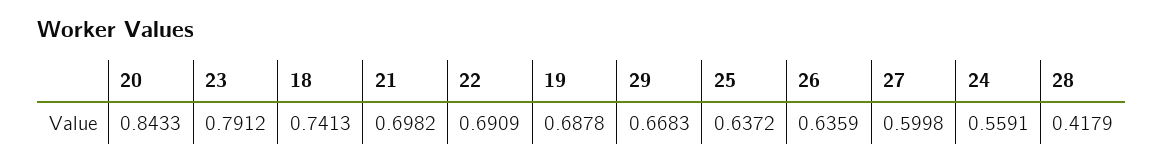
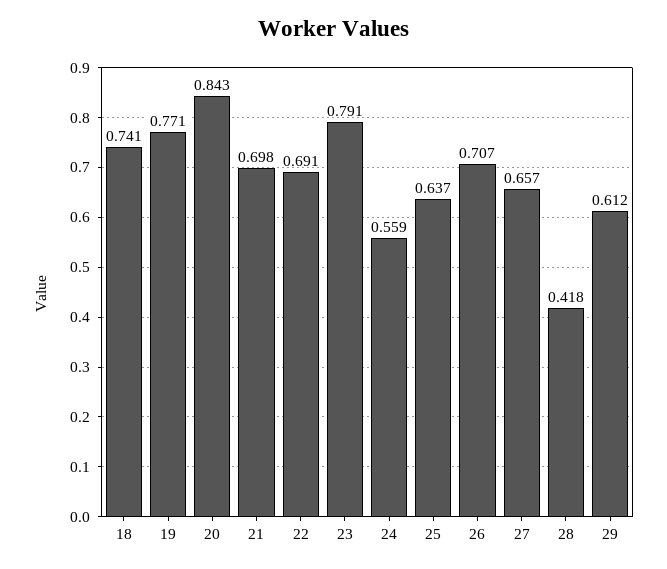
19: 0.6878 -> 0.771
29: 0.6683 -> 0.612
26: 0.6359 -> 0.707
27: 0.5998 -> 0.657

